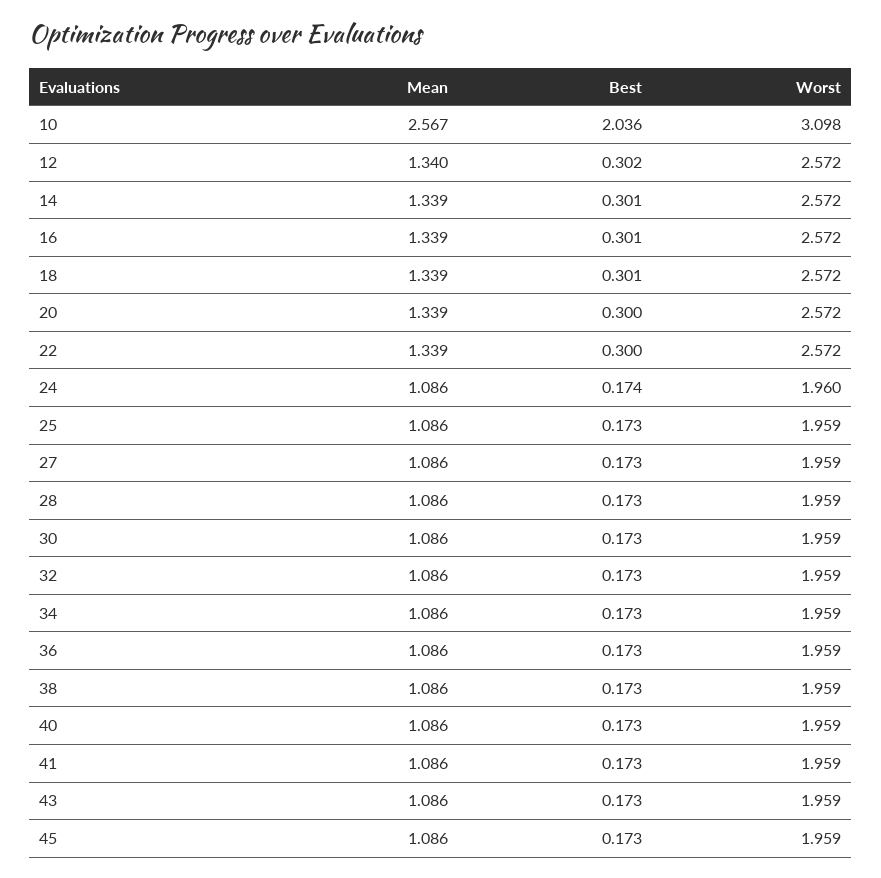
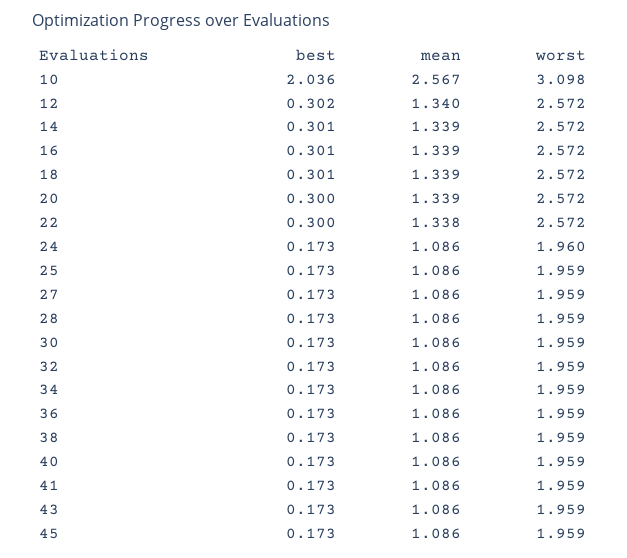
Mean, 22: 1.339 -> 1.338
Best, 24: 0.174 -> 0.173

